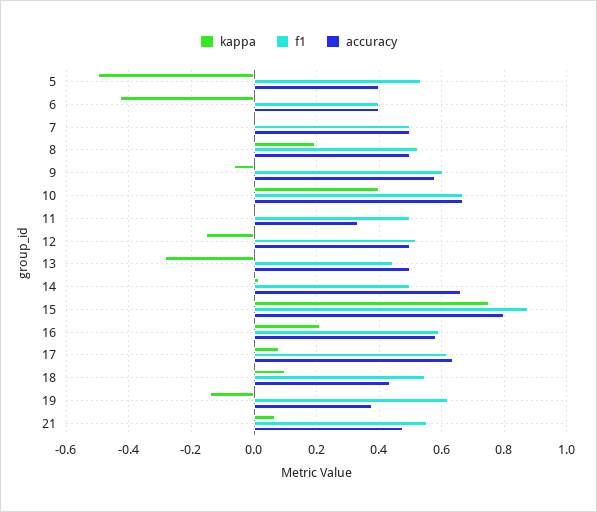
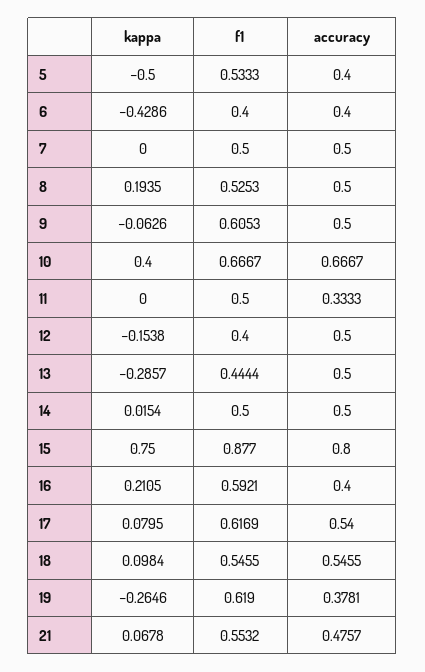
accuracy, 9: 0.58 -> 0.5
f1, 12: 0.52 -> 0.4
accuracy, 14: 0.66 -> 0.5
accuracy, 16: 0.58 -> 0.4
accuracy, 17: 0.64 -> 0.54
accuracy, 18: 0.44 -> 0.5455
kappa, 19: -0.14 -> -0.2646

